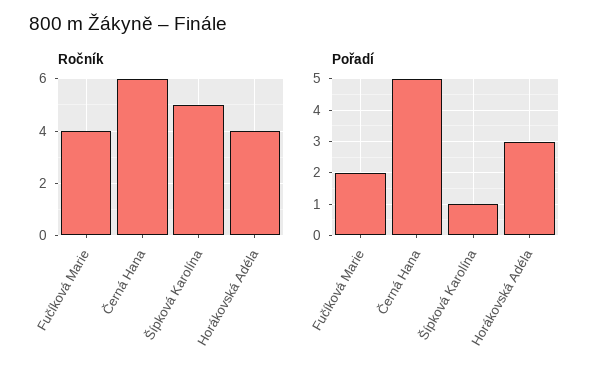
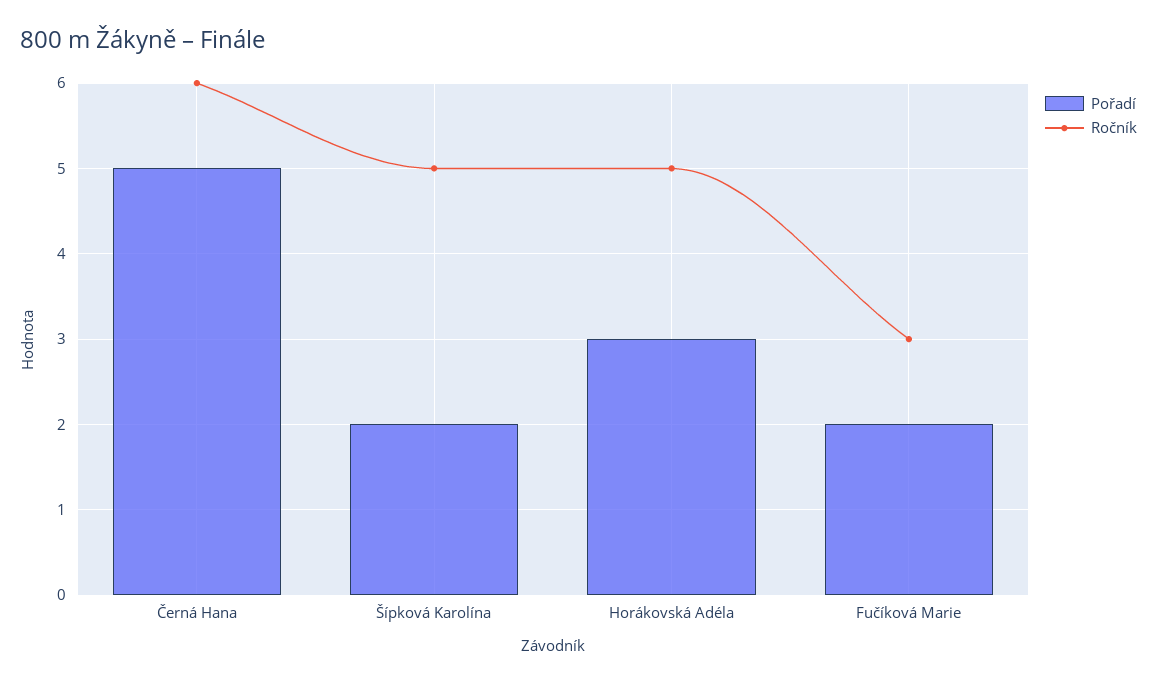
Ročník, Fučíková Marie: 4 -> 3
Ročník, Horákovská Adéla: 4 -> 5
Pořadí, Šípková Karolína: 1 -> 2

